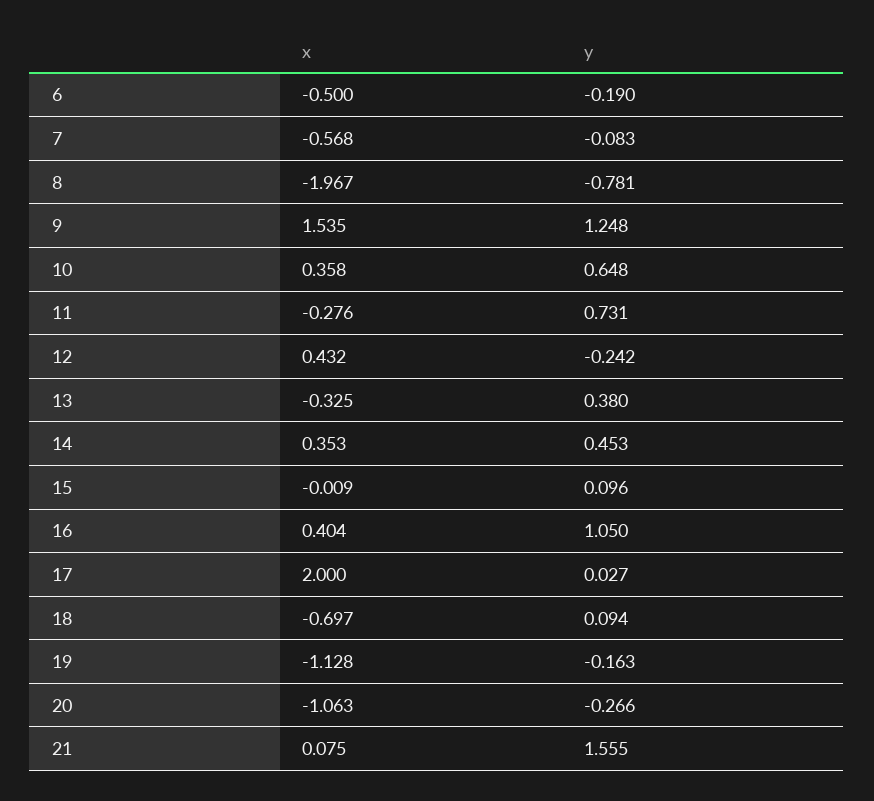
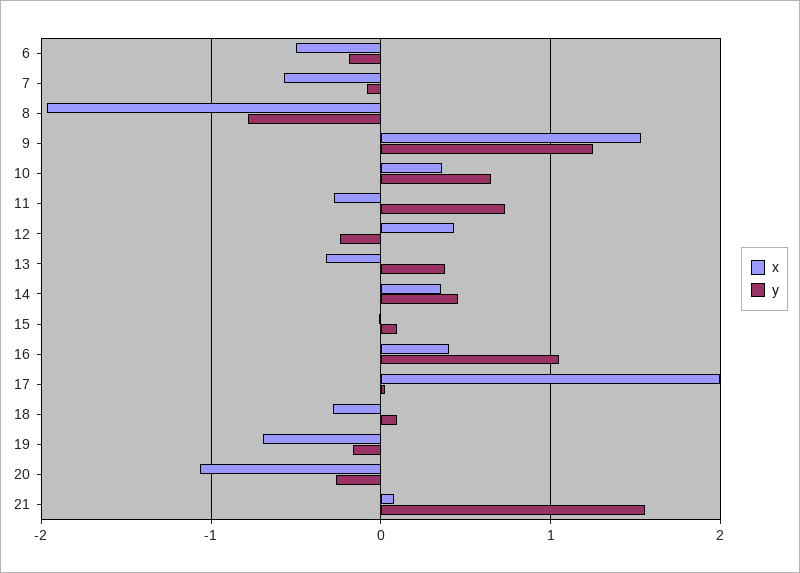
x, 18: -0.697 -> -0.3
x, 19: -1.128 -> -0.7

